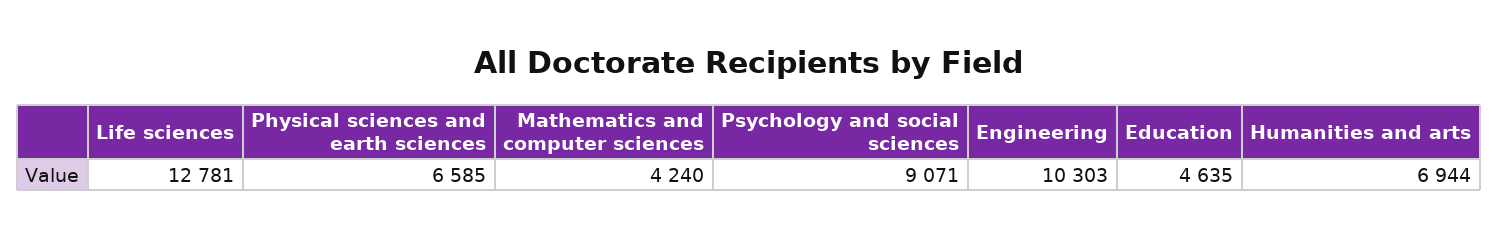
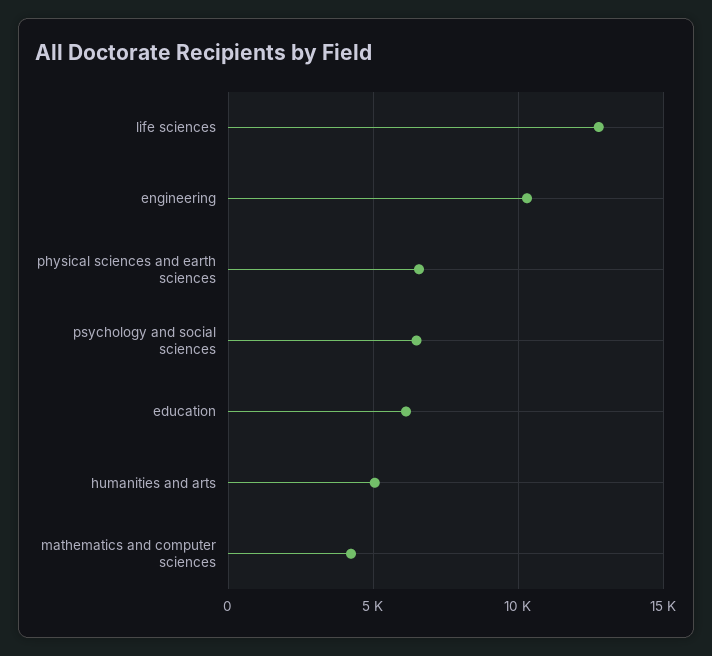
Psychology and social sciences: 9071 -> 6500
Education: 4635 -> 6000
Humanities and arts: 6944 -> 5000

